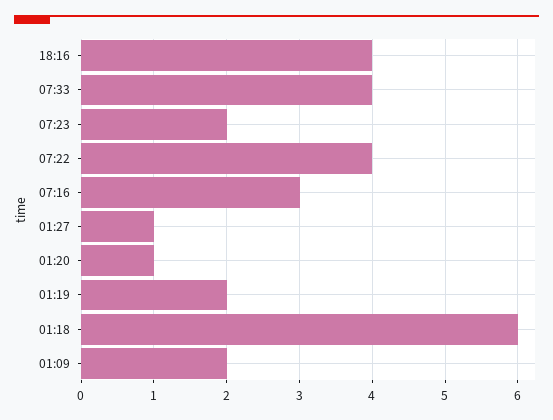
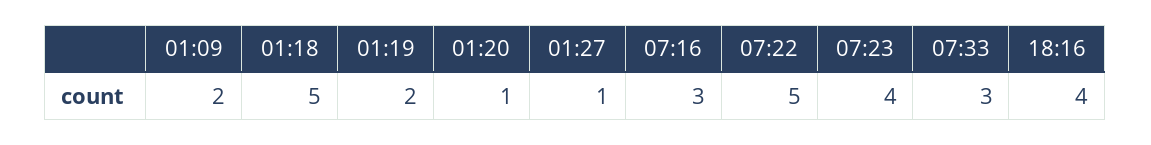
07:33: 4 -> 3
07:23: 2 -> 4
07:22: 4 -> 5
01:18: 6 -> 5

